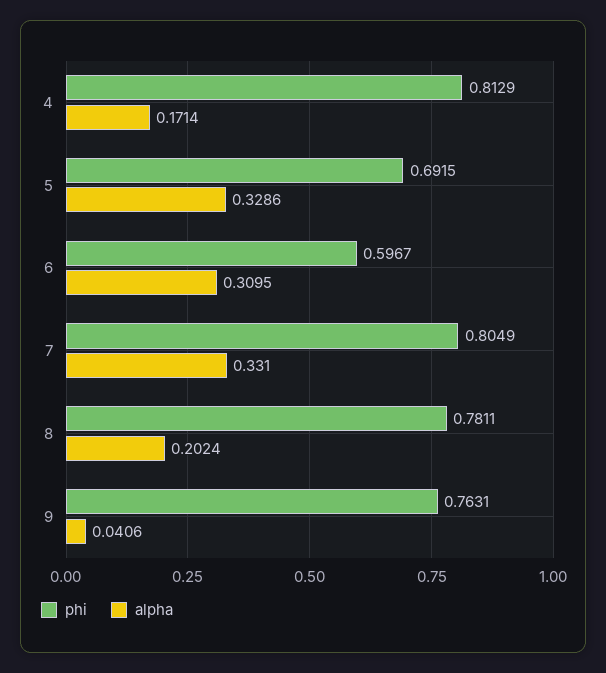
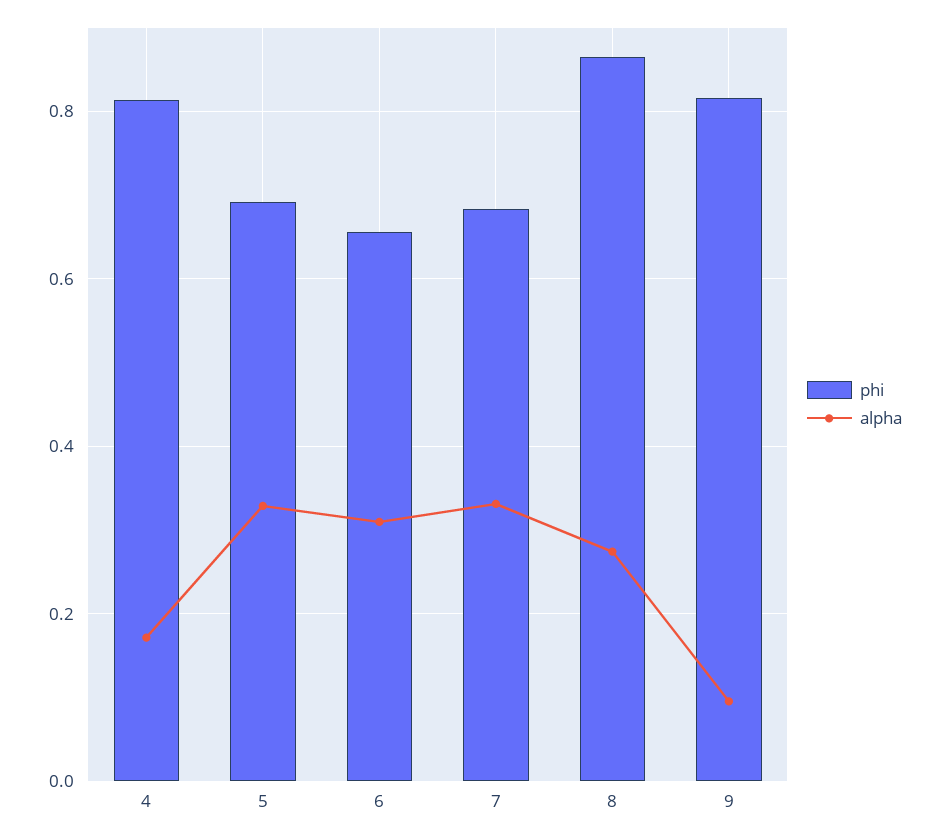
phi, 6: 0.5967 -> 0.66
phi, 7: 0.8049 -> 0.68
phi, 8: 0.7811 -> 0.86
alpha, 8: 0.2024 -> 0.28
phi, 9: 0.7631 -> 0.82
alpha, 9: 0.0406 -> 0.1

